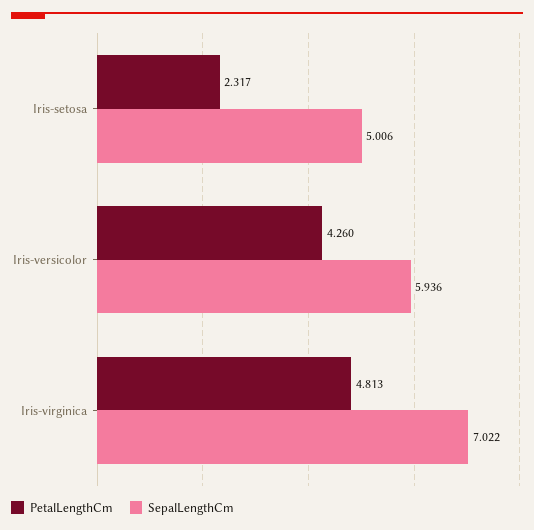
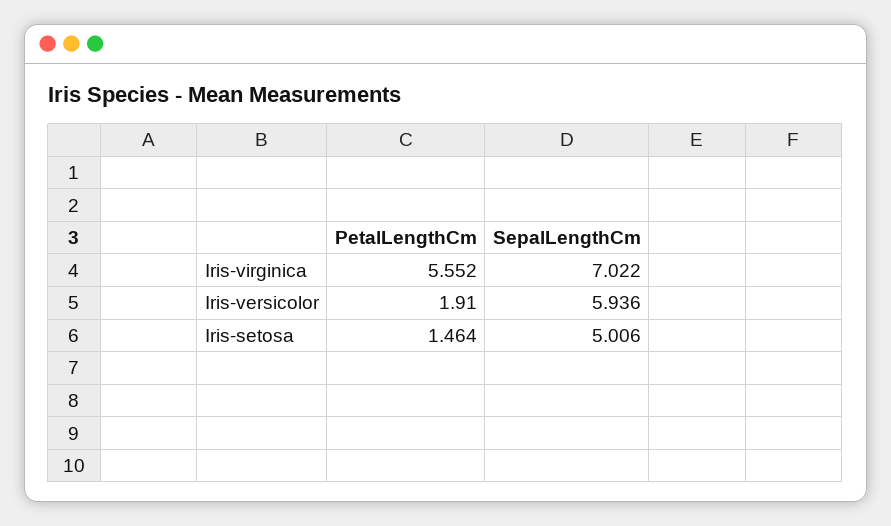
PetalLengthCm, Iris-setosa: 2.317 -> 1.464
PetalLengthCm, Iris-versicolor: 4.26 -> 1.91
PetalLengthCm, Iris-virginica: 4.813 -> 5.552

